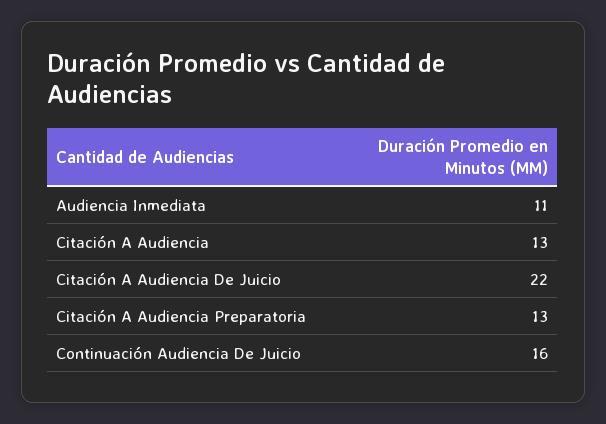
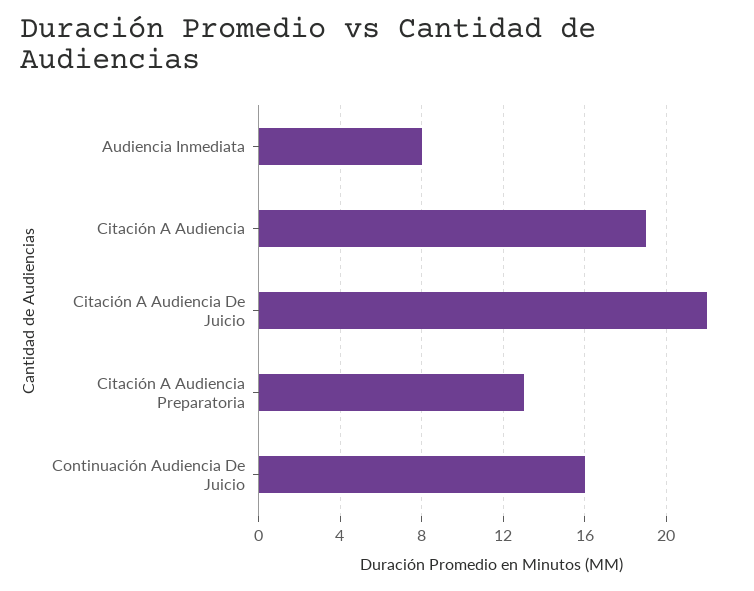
Audiencia Inmediata: 11 -> 8
Citación A Audiencia: 13 -> 19

